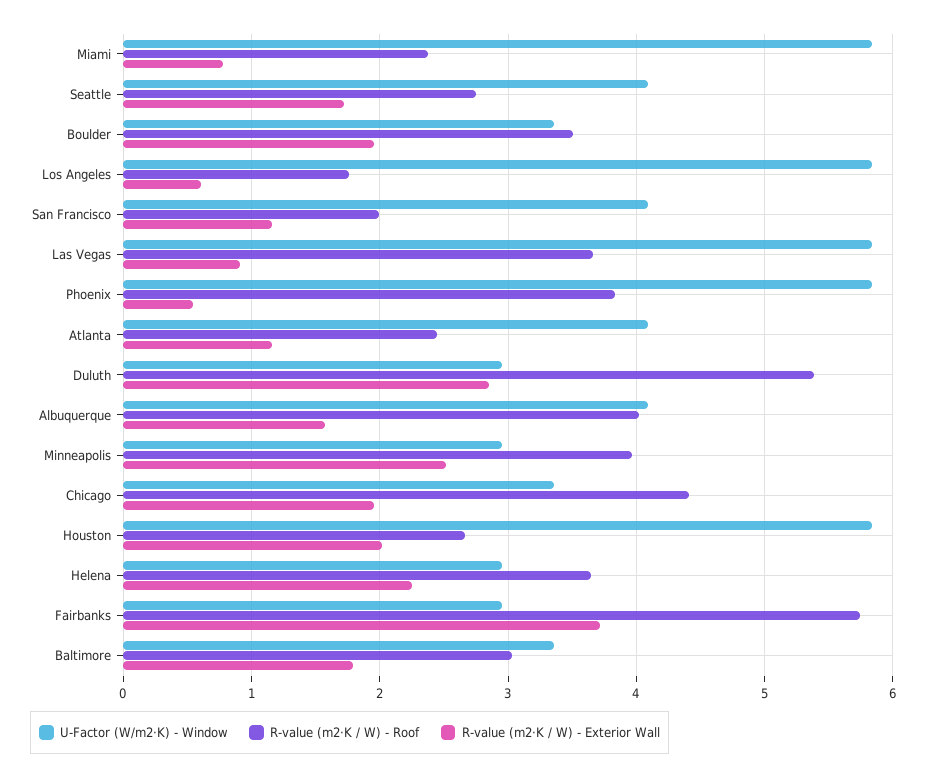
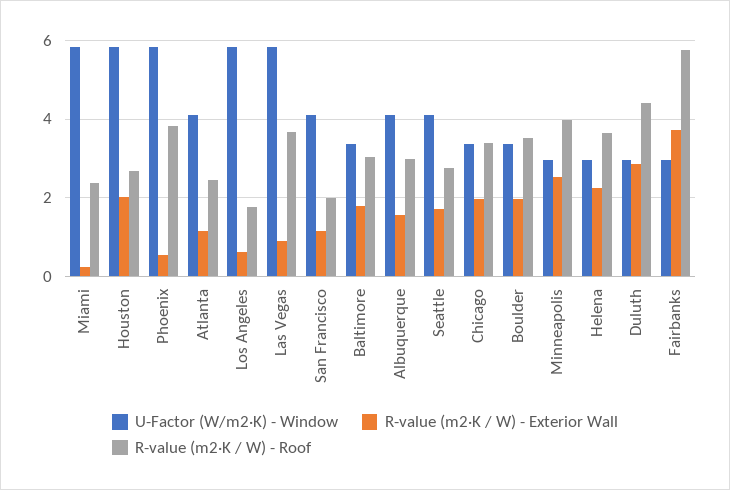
R-value (m2·K / W) - Exterior Wall, Miami: 0.8 -> 0.2
R-value (m2·K / W) - Roof, Duluth: 5.4 -> 4.4
R-value (m2·K / W) - Roof, Albuquerque: 4 -> 3
R-value (m2·K / W) - Roof, Chicago: 4.4 -> 3.4

